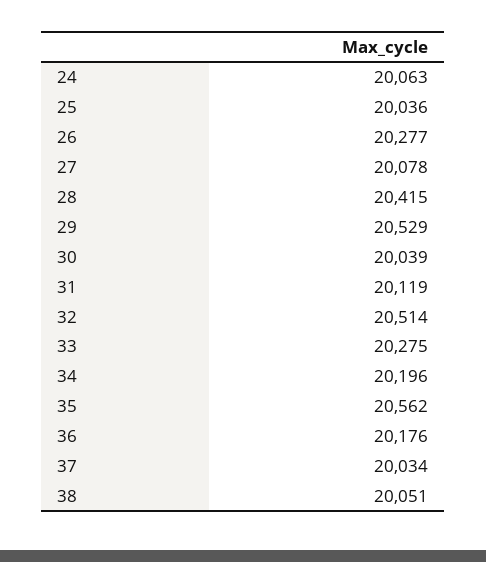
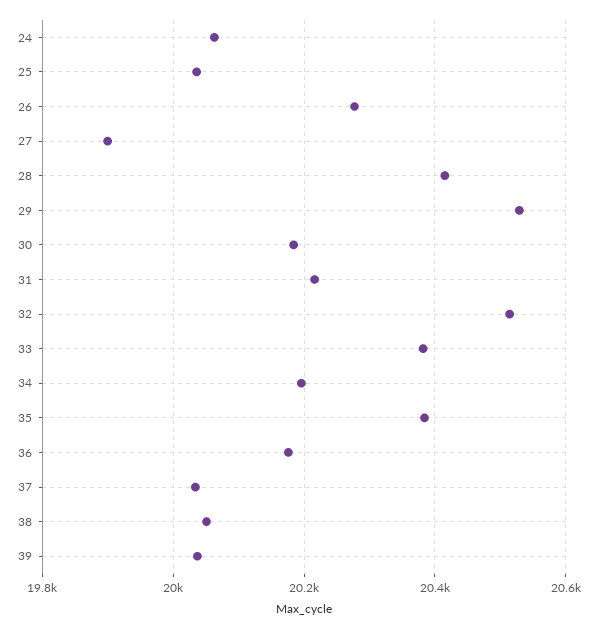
27: 20078 -> 19900
30: 20039 -> 20180
31: 20119 -> 20220
33: 20275 -> 20380
35: 20562 -> 20380
39: none -> 20040

